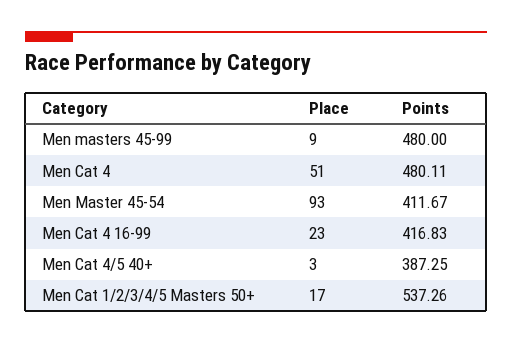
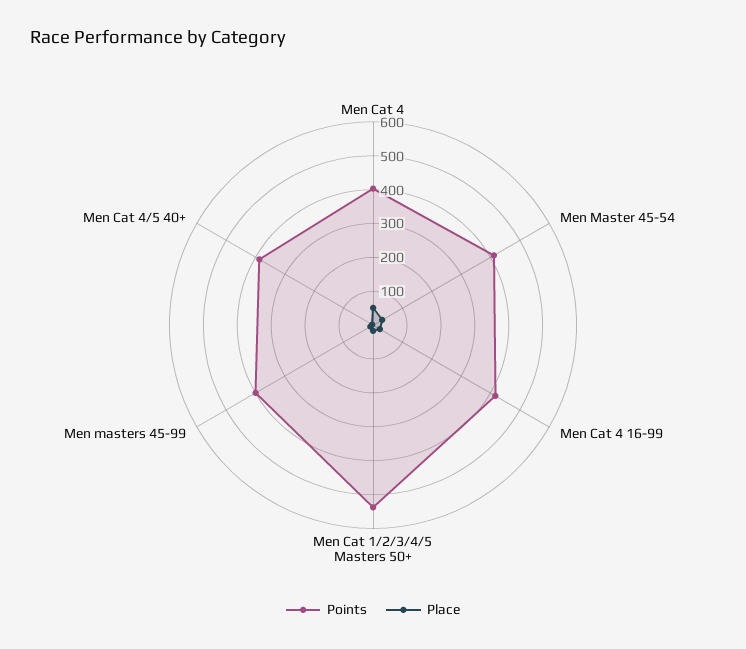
Points, Men masters 45-99: 480 -> 400
Points, Men Cat 4: 480.11 -> 400
Place, Men Master 45-54: 93 -> 25

